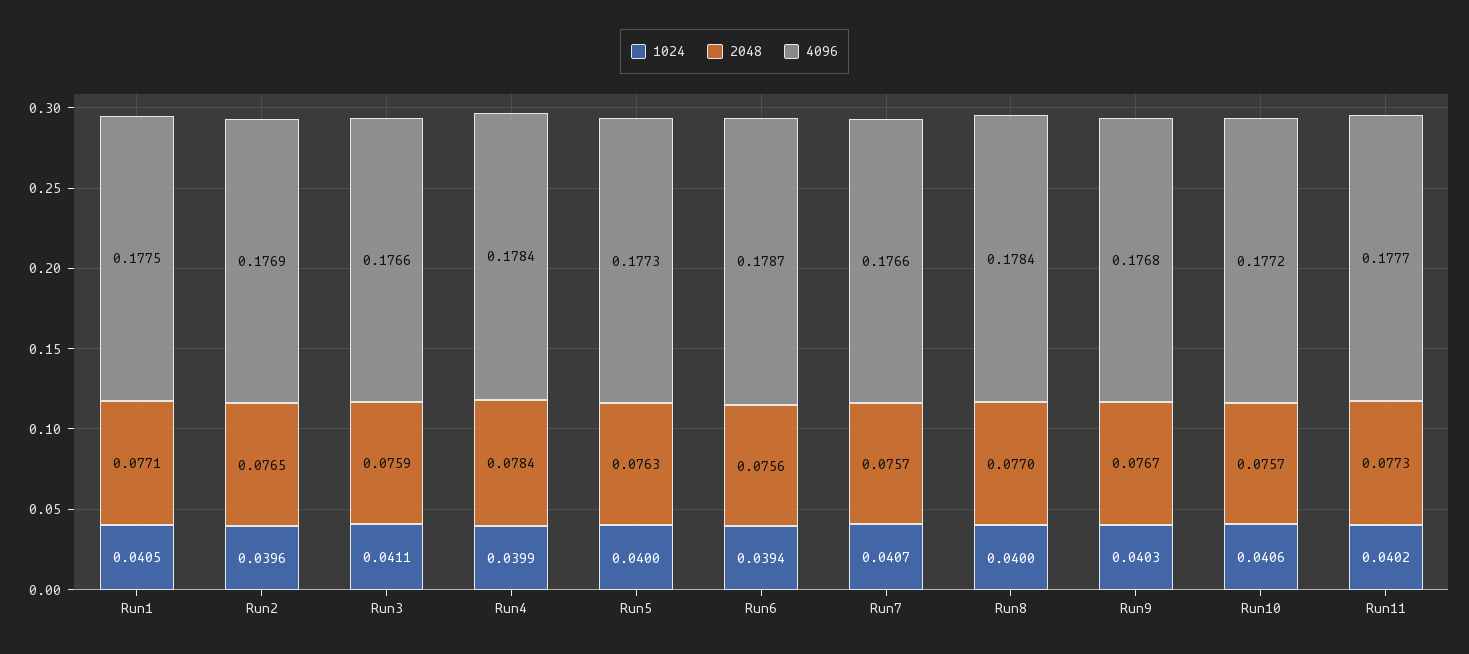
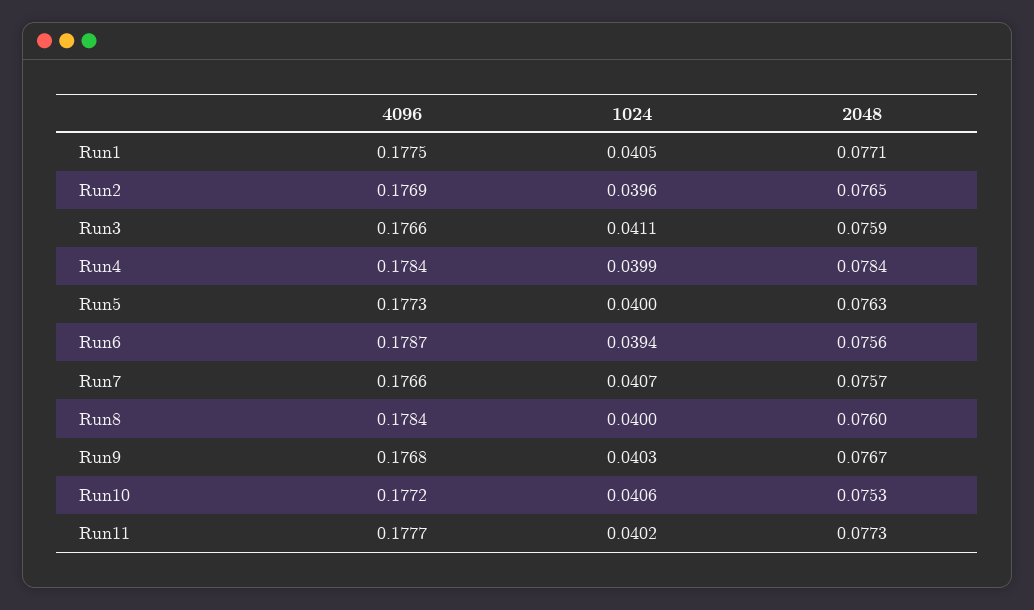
2048, Run8: 0.077 -> 0.076
2048, Run10: 0.0757 -> 0.0753

